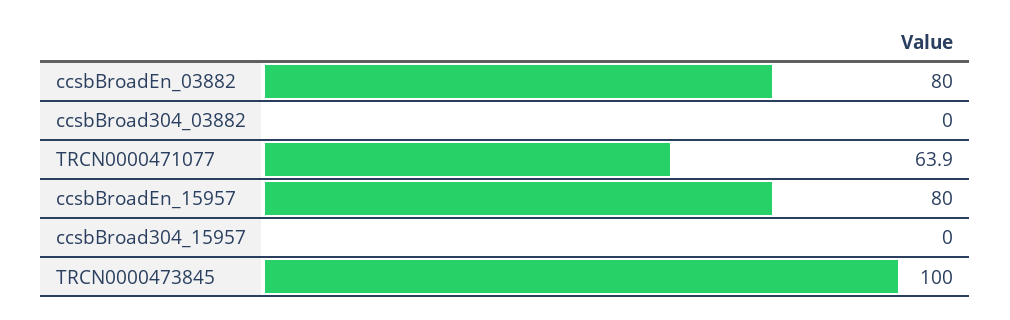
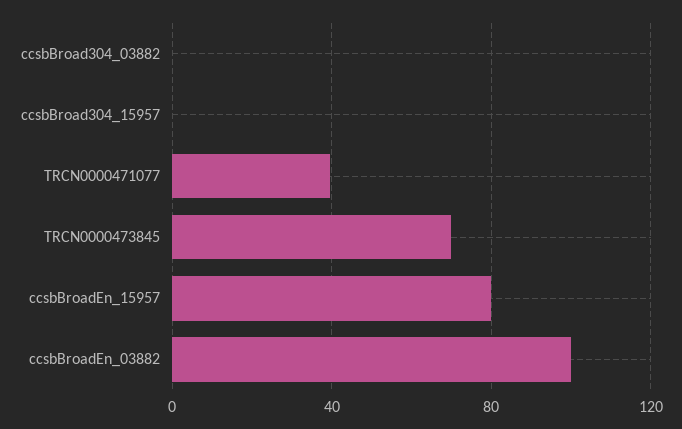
ccsbBroadEn_03882: 80 -> 100
TRCN0000471077: 63.9 -> 40
TRCN0000473845: 100 -> 70

